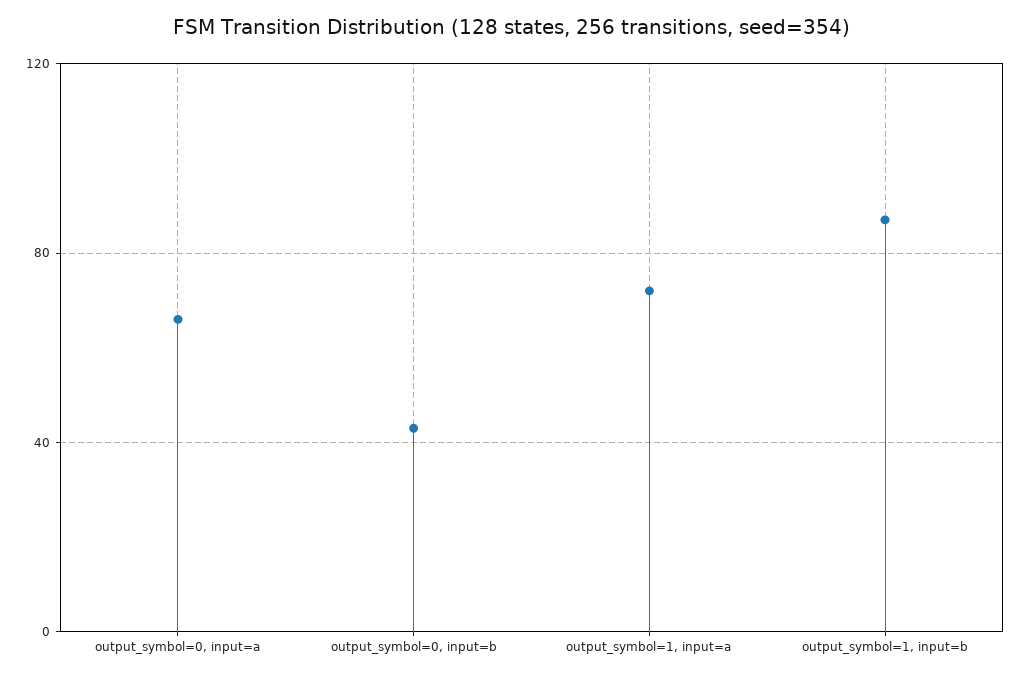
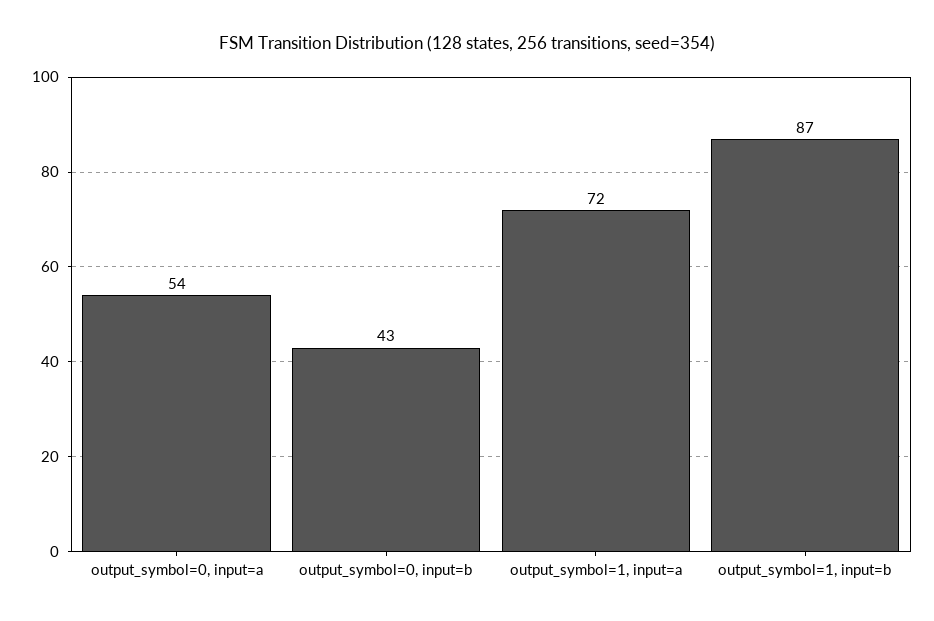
output_symbol=0, input=a: 65 -> 54

